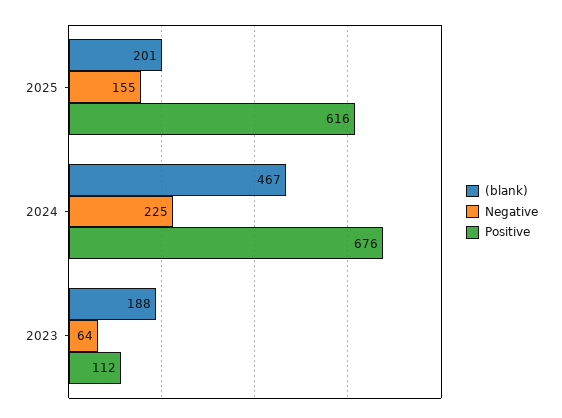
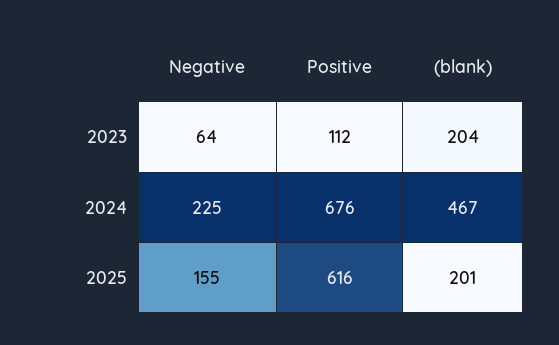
(blank), 2023: 188 -> 204

